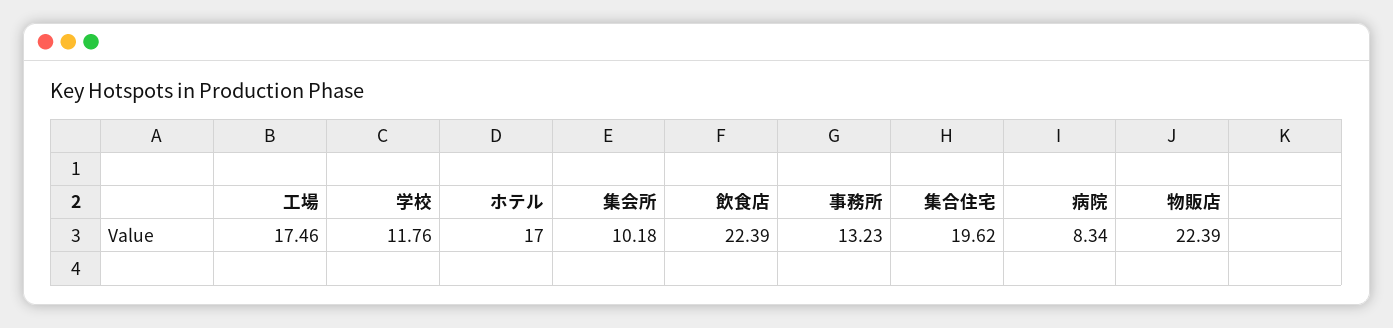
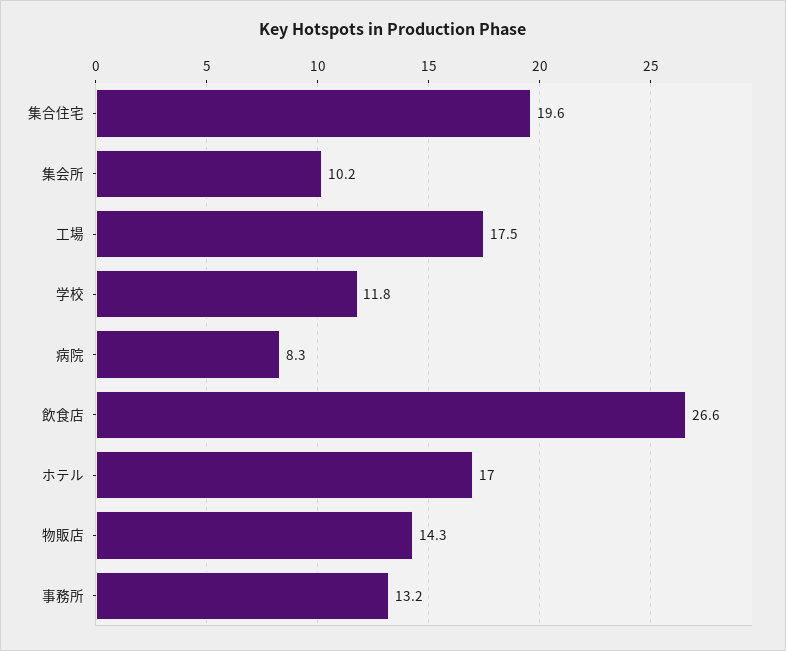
飲食店: 22.39 -> 26.6
物販店: 22.39 -> 14.3

